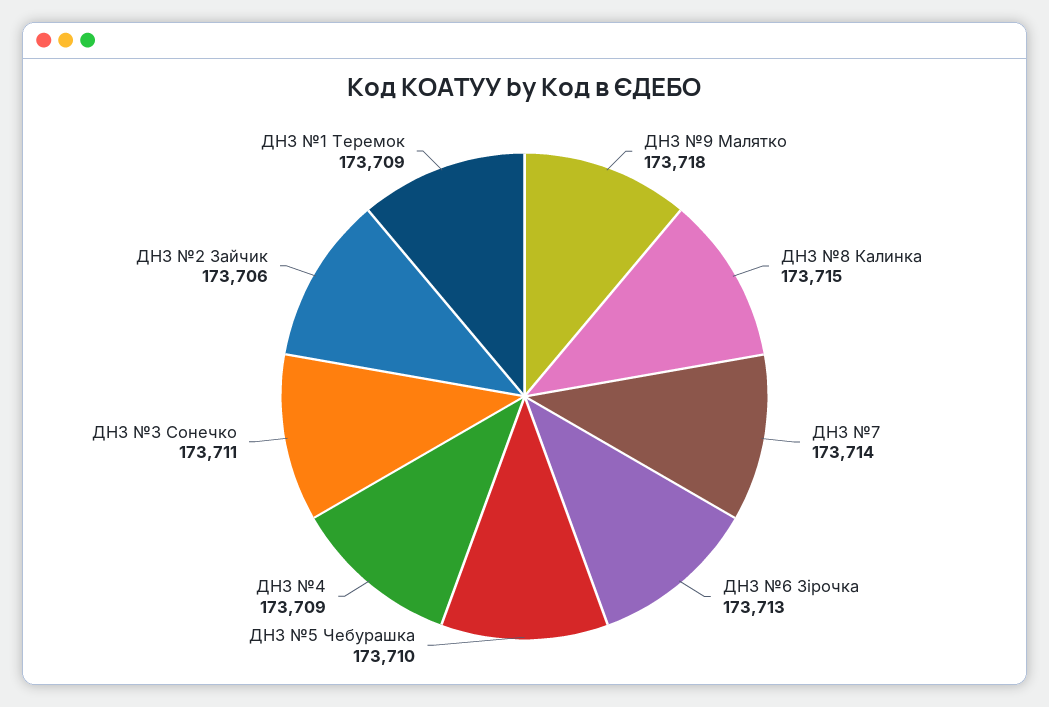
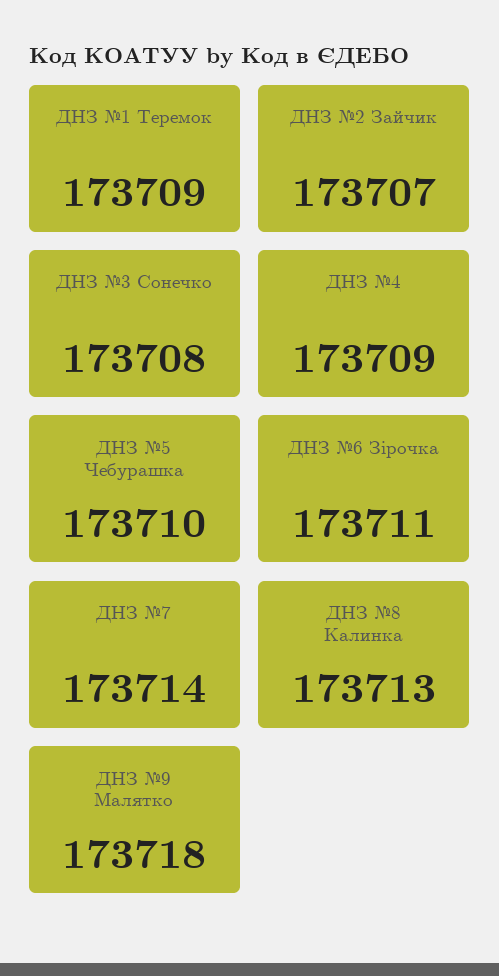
ДНЗ №8 Калинка: 173715 -> 173713
ДНЗ №6 Зірочка: 173713 -> 173711
ДНЗ №3 Сонечко: 173711 -> 173708
ДНЗ №2 Зайчик: 173706 -> 173707

